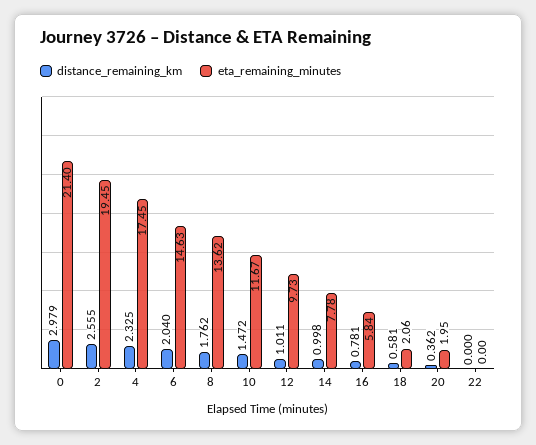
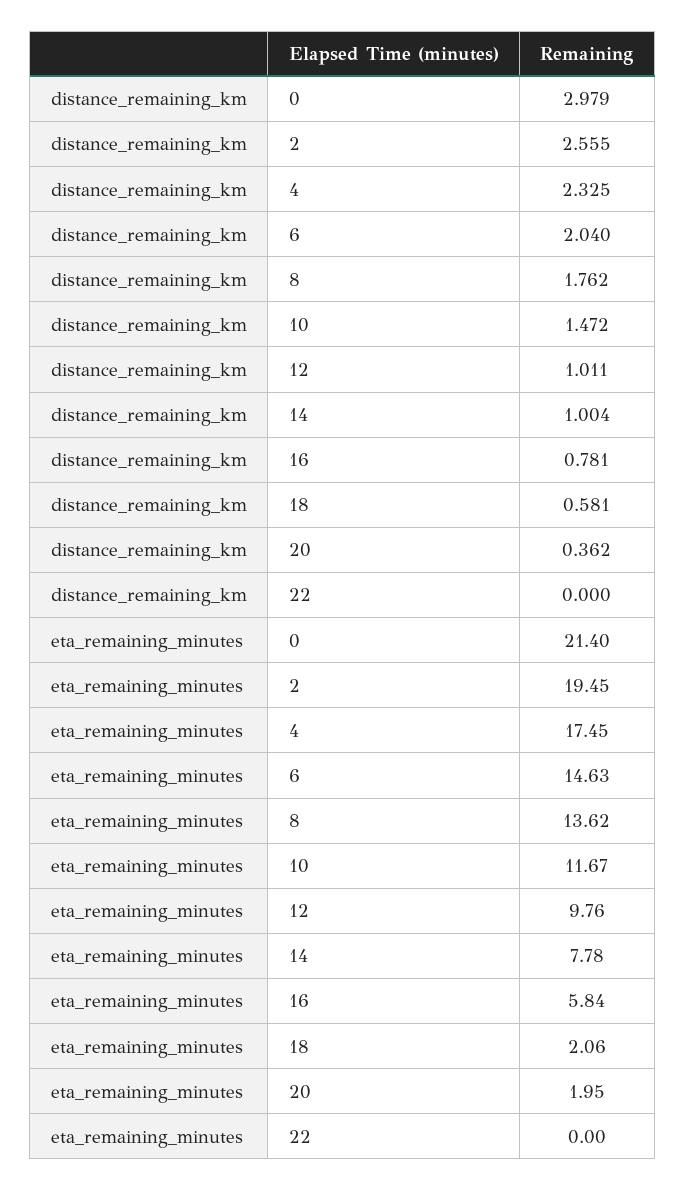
eta_remaining_minutes, 12: 9.73 -> 9.76
distance_remaining_km, 14: 0.998 -> 1.004

